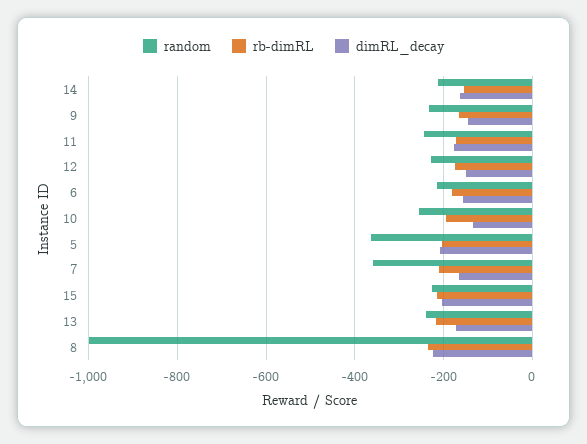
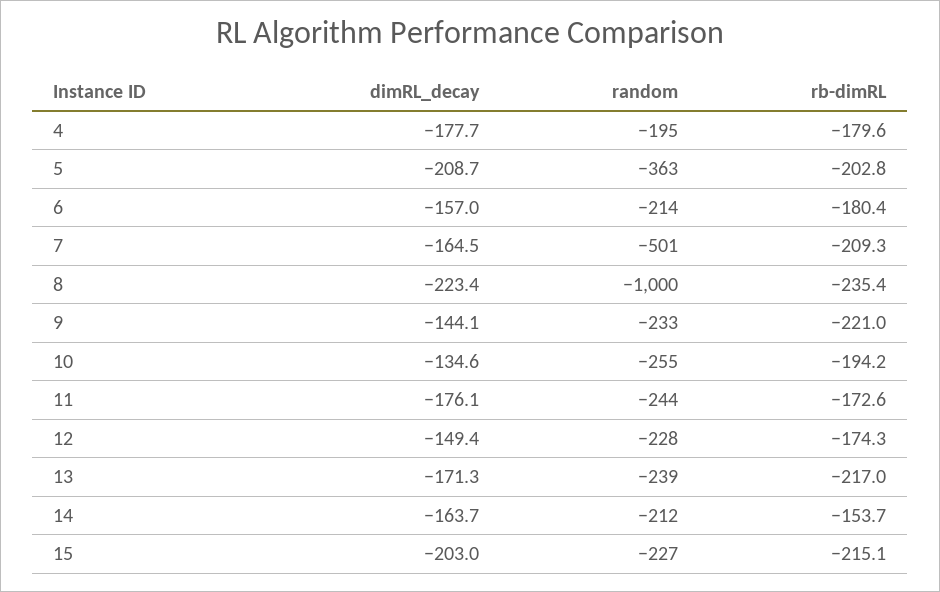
rb-dimRL, 9: -160 -> -221
random, 7: -360 -> -501
dimRL_decay, 4: none -> -177.7
random, 4: none -> -195
rb-dimRL, 4: none -> -179.6

